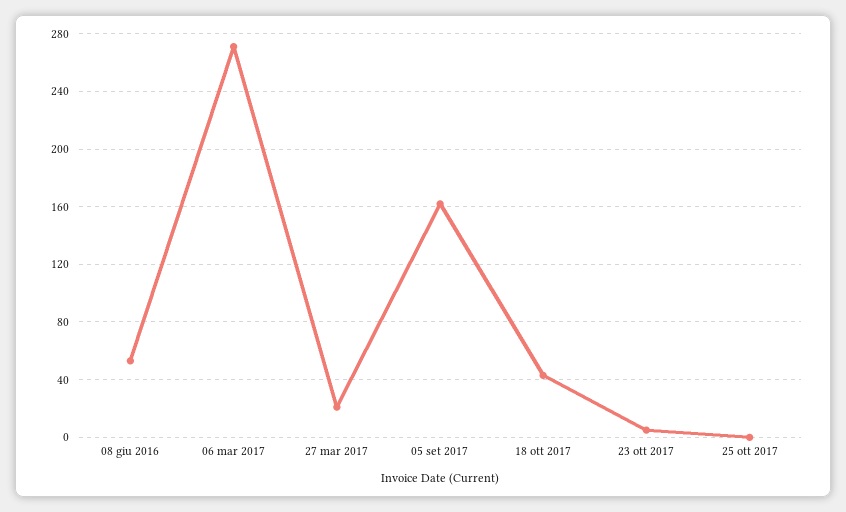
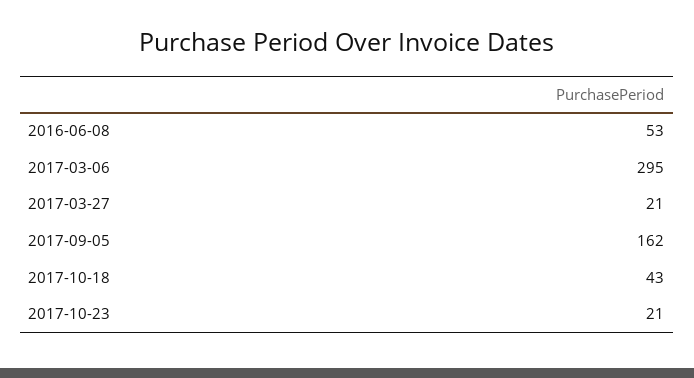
06 mar 2017: 270 -> 295
23 ott 2017: 5 -> 21
25 ott 2017: 0 -> none

